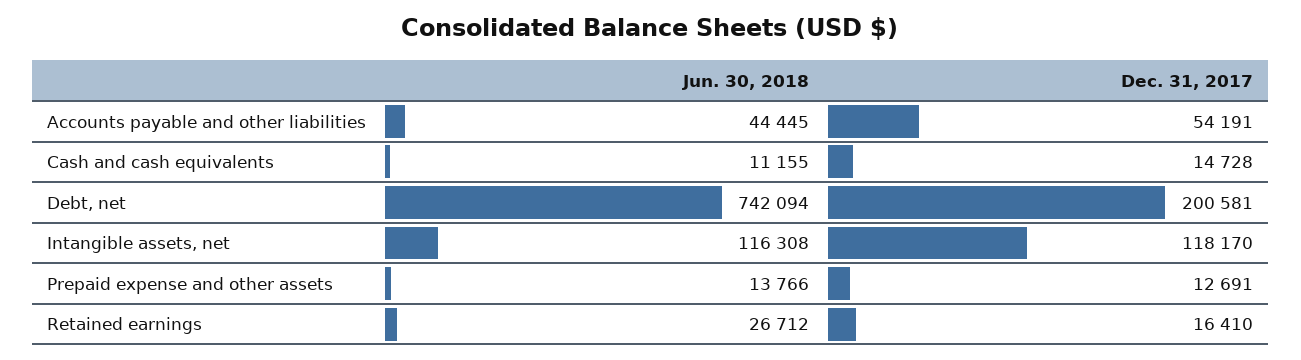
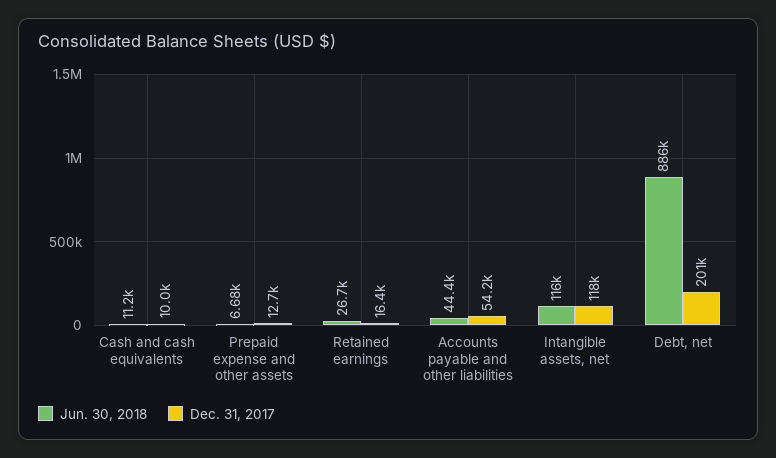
Dec. 31, 2017, Cash and cash equivalents: 14728 -> 10000
Jun. 30, 2018, Debt, net: 742094 -> 886000
Jun. 30, 2018, Prepaid expense and other assets: 13766 -> 6680

